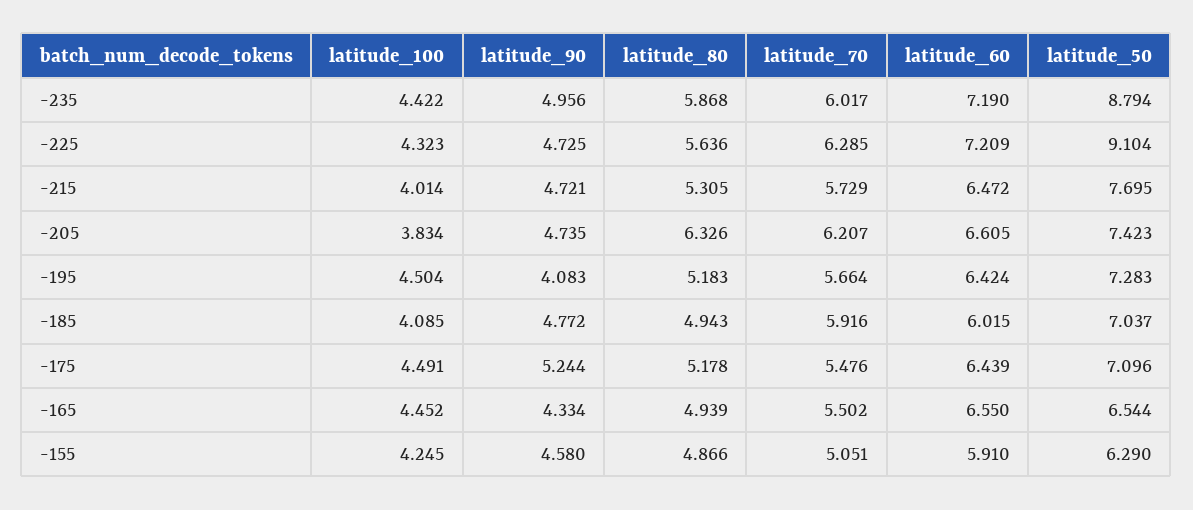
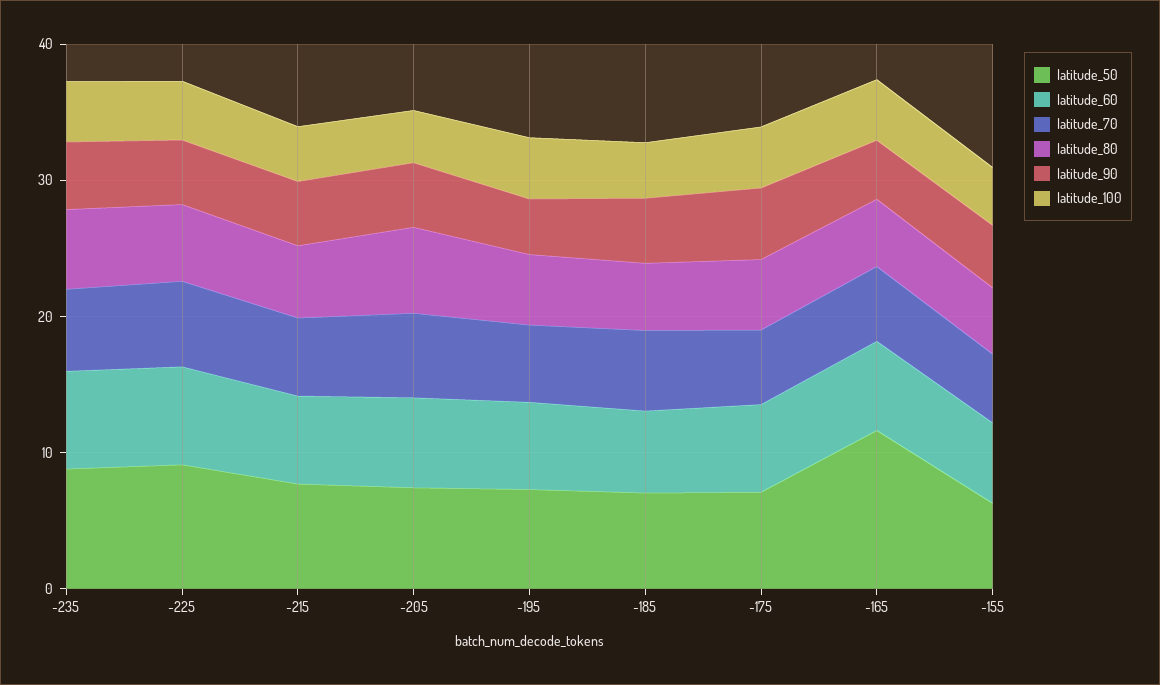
latitude_50, -165: 6.544 -> 12

